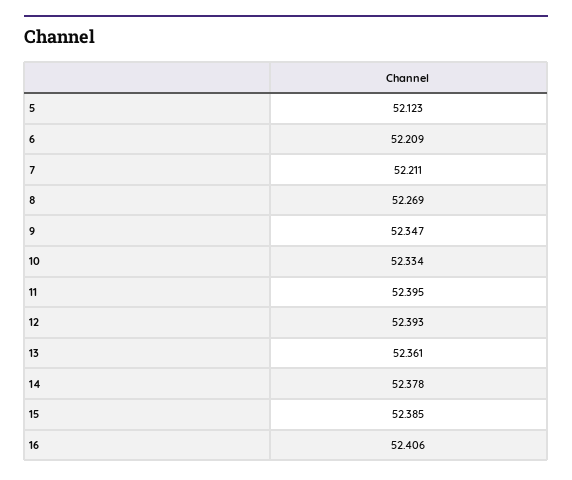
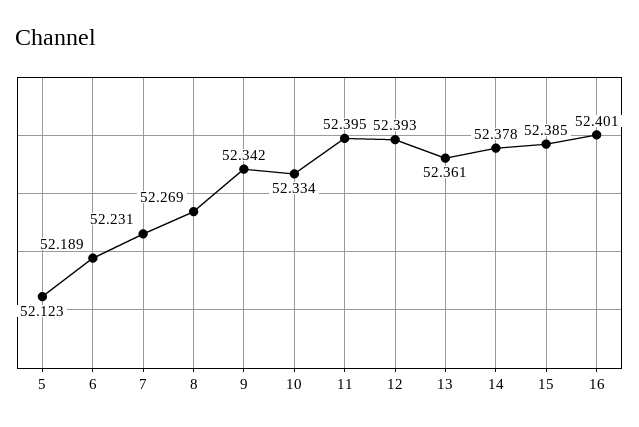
6: 52.209 -> 52.189
7: 52.211 -> 52.231
9: 52.347 -> 52.342
16: 52.406 -> 52.401

